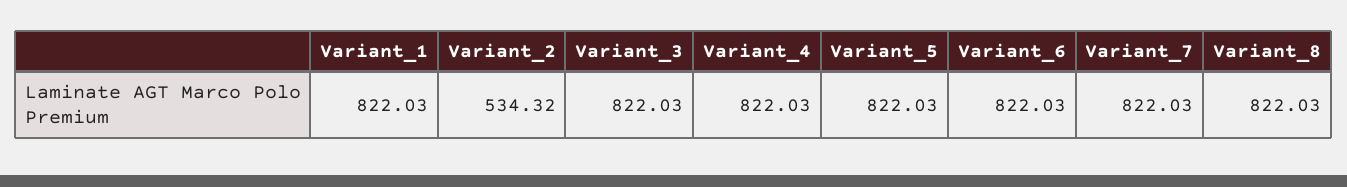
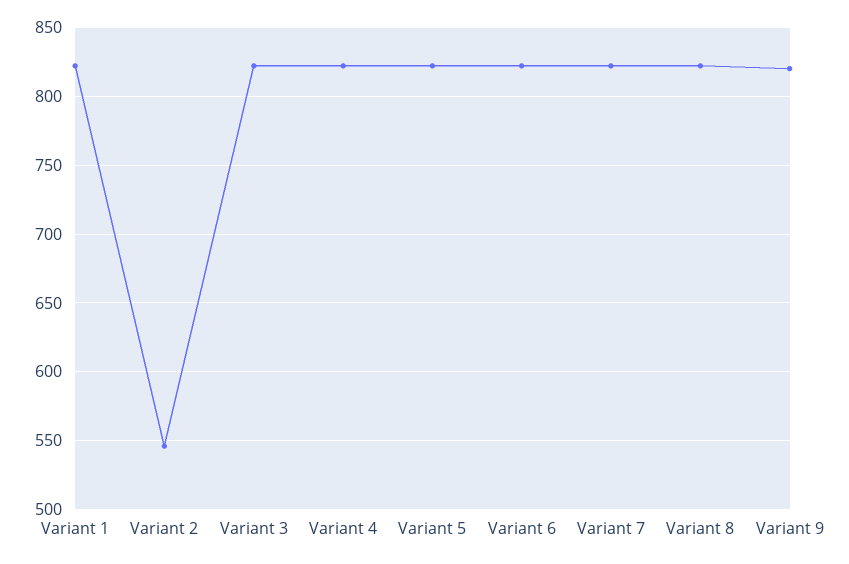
Variant_2: 534.32 -> 545
Variant 9: none -> 820

